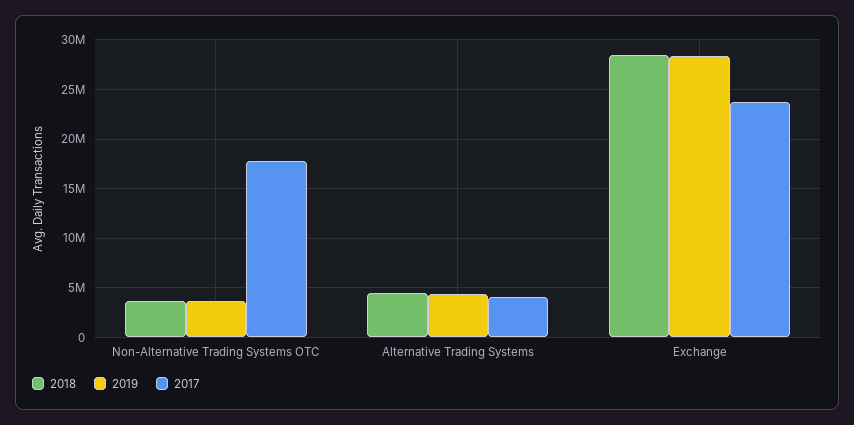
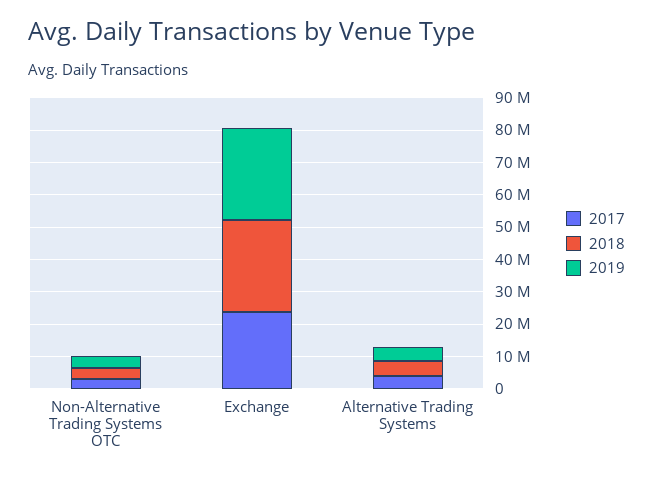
2017, Non-Alternative Trading Systems OTC: 18000000 -> 2500000

